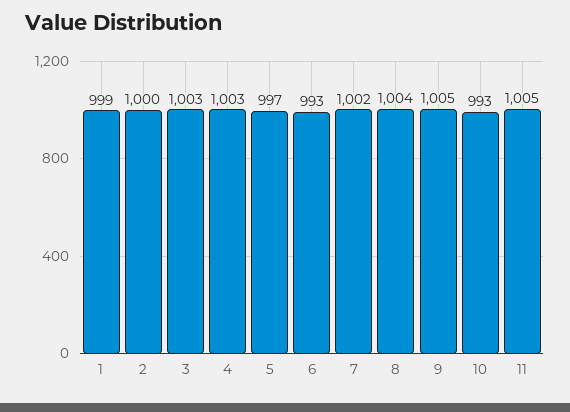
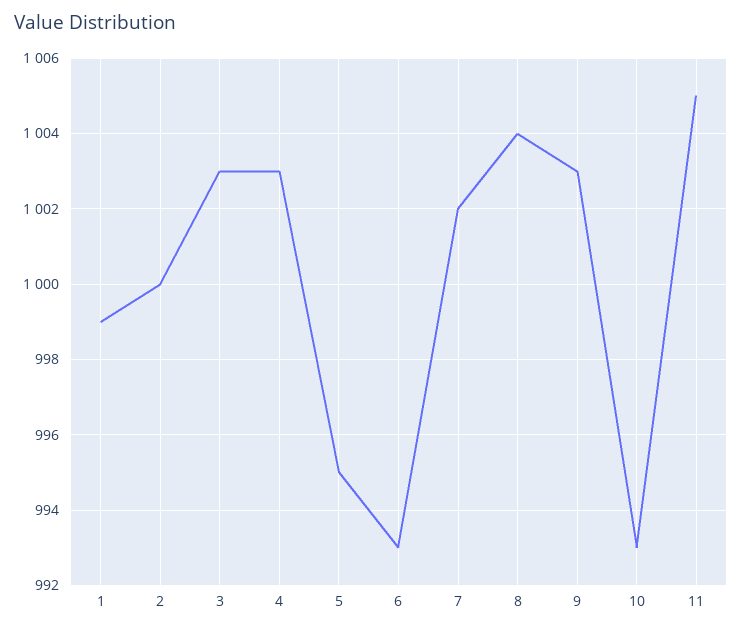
5: 997 -> 995
9: 1005 -> 1003

